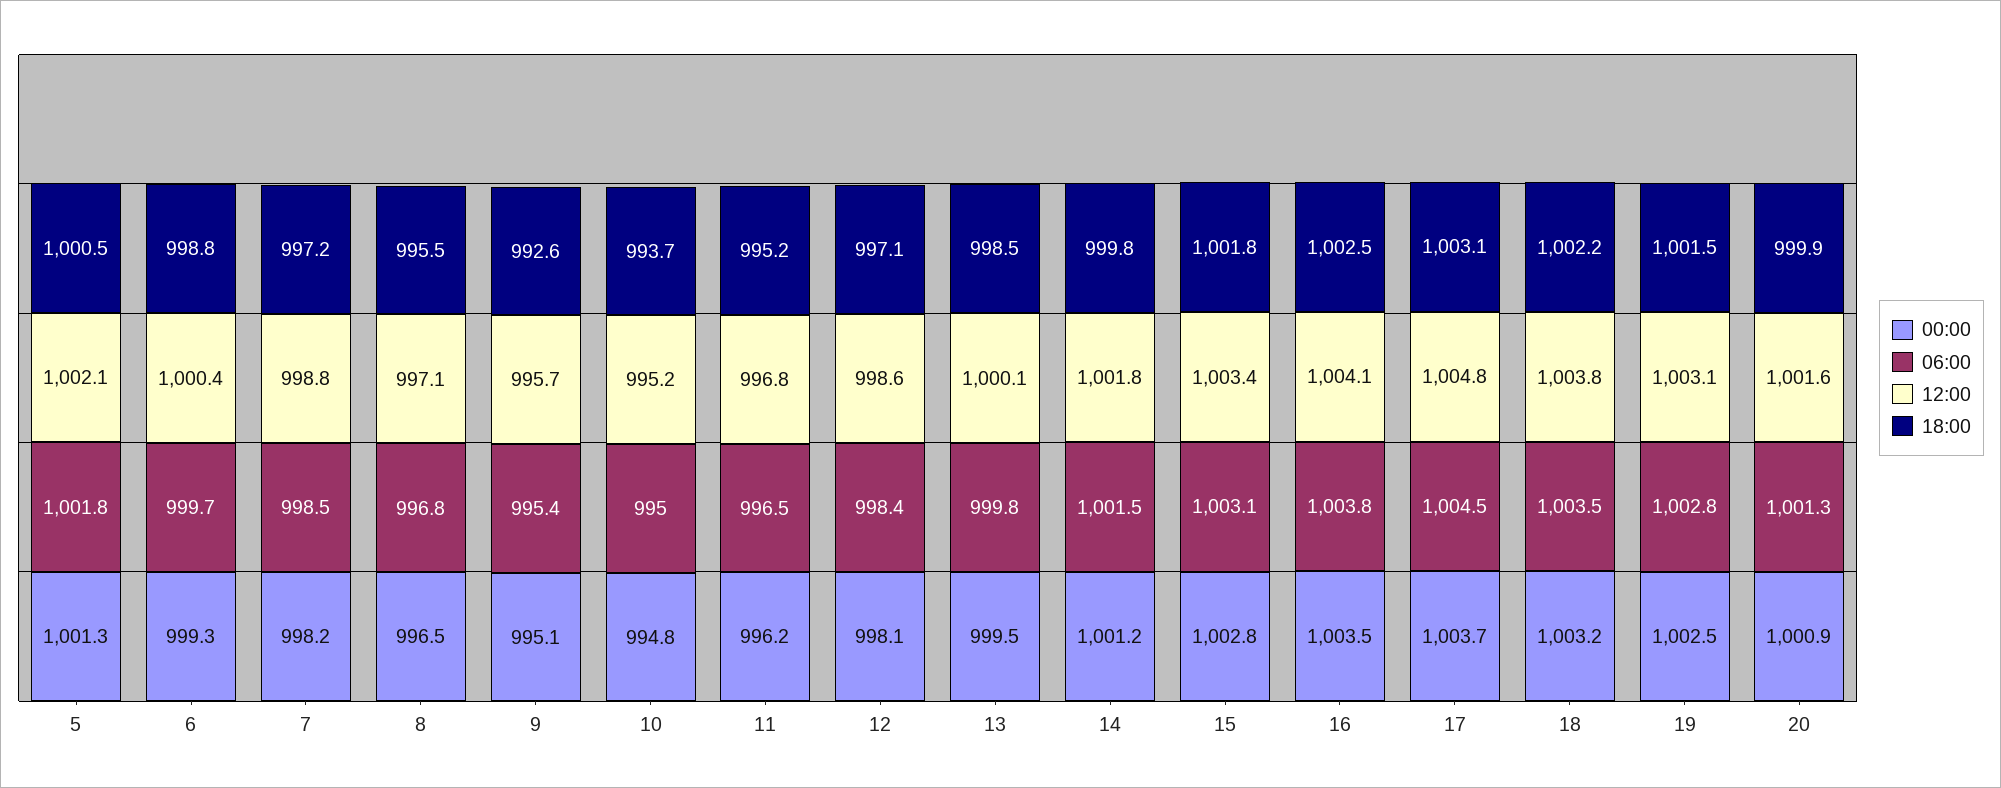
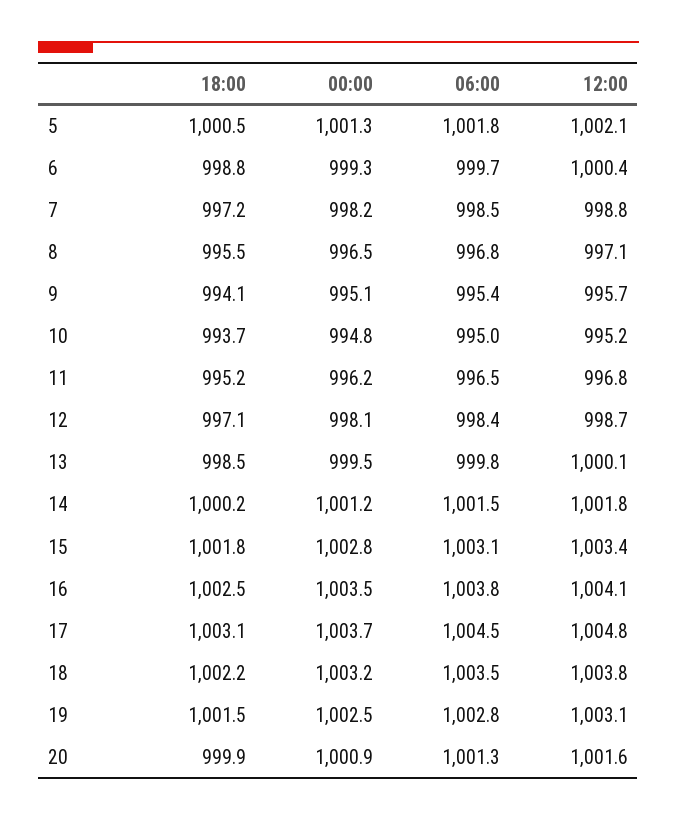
18:00, 9: 992.6 -> 994.1
12:00, 12: 998.6 -> 998.7
18:00, 14: 999.8 -> 1000.2

